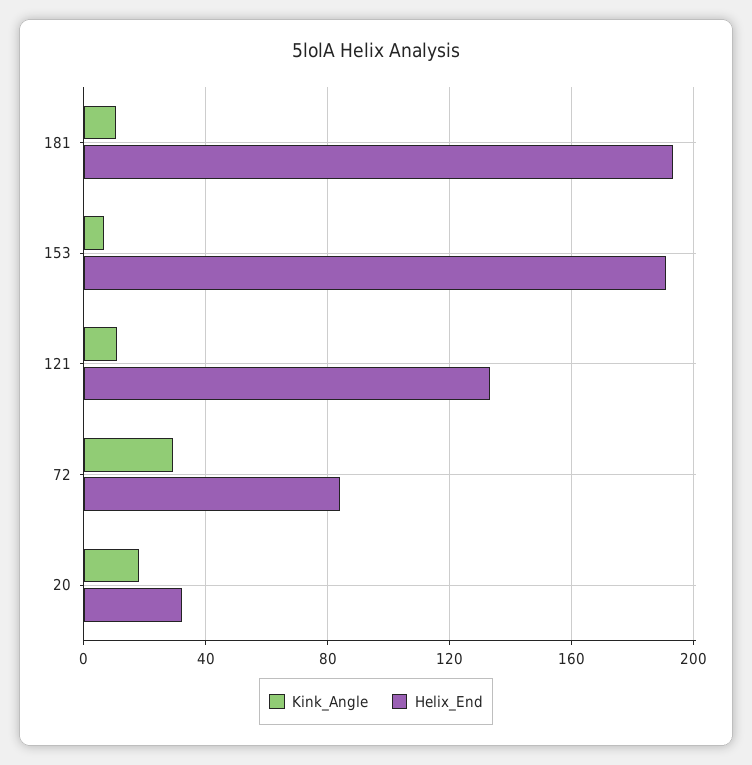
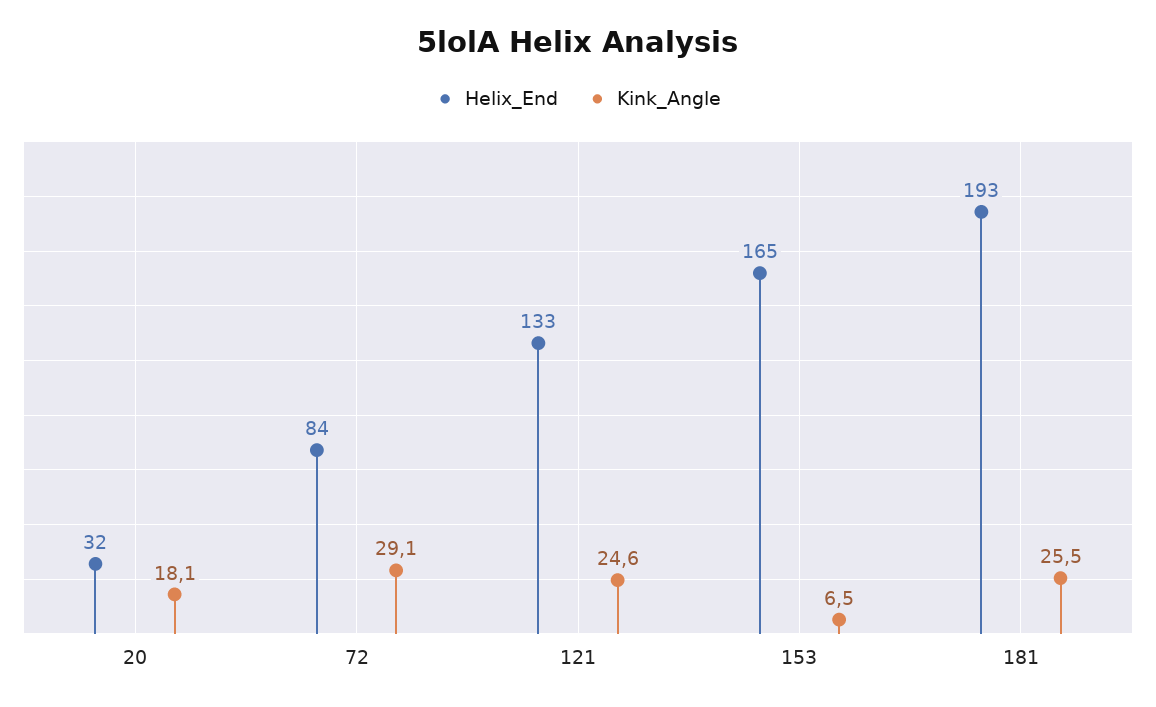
Kink_Angle, 181: 10 -> 25.5
Helix_End, 153: 190 -> 165
Kink_Angle, 121: 10 -> 24.6

